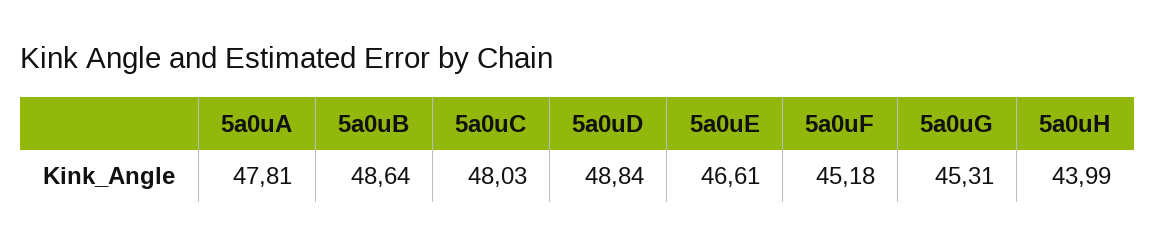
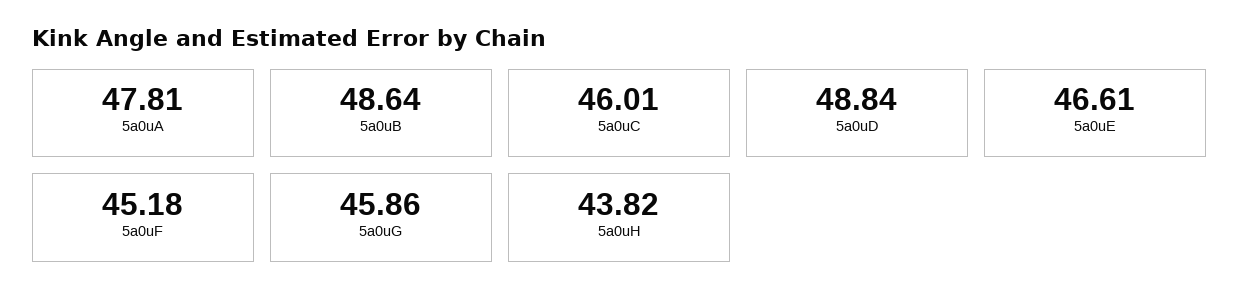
5a0uC: 48.03 -> 46.01
5a0uG: 45.31 -> 45.86
5a0uH: 43.99 -> 43.82

